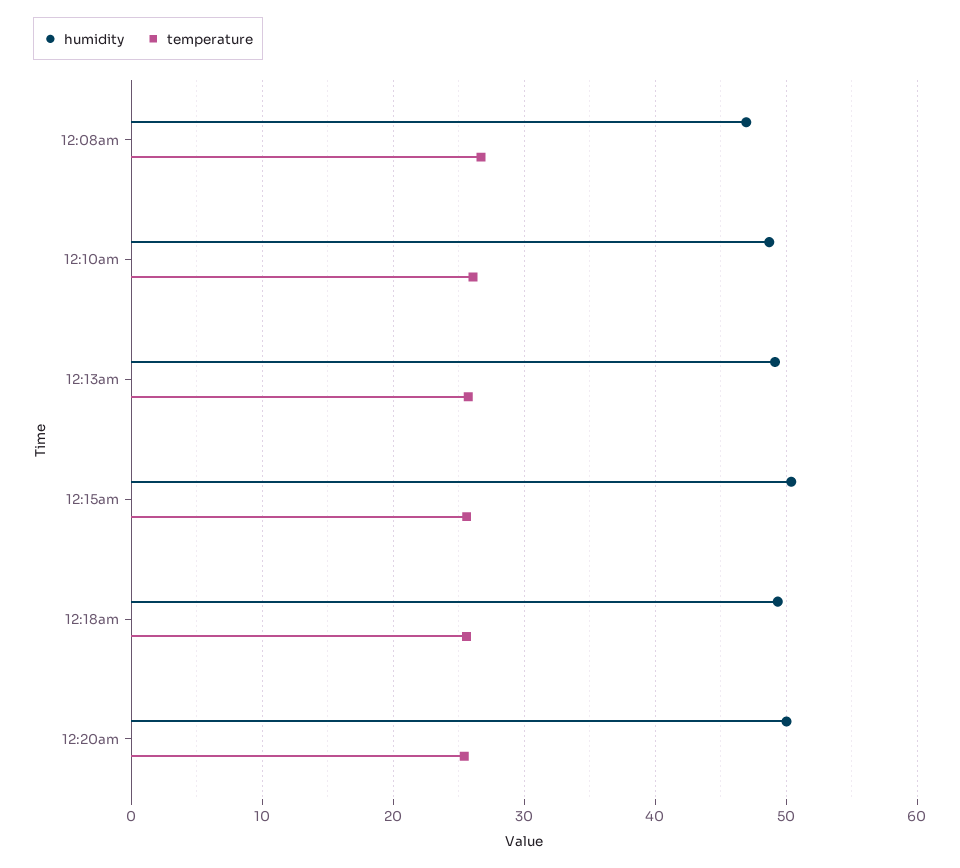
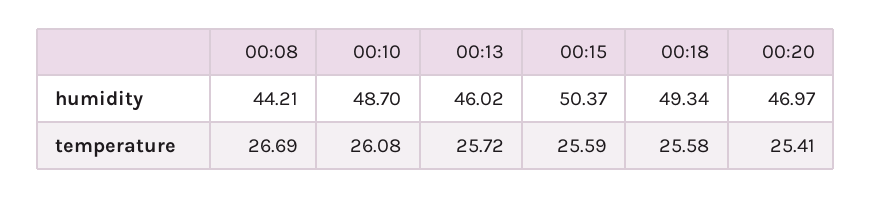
humidity, 12:08am: 47 -> 44.21
humidity, 12:13am: 49 -> 46.02
humidity, 12:20am: 50 -> 46.97

